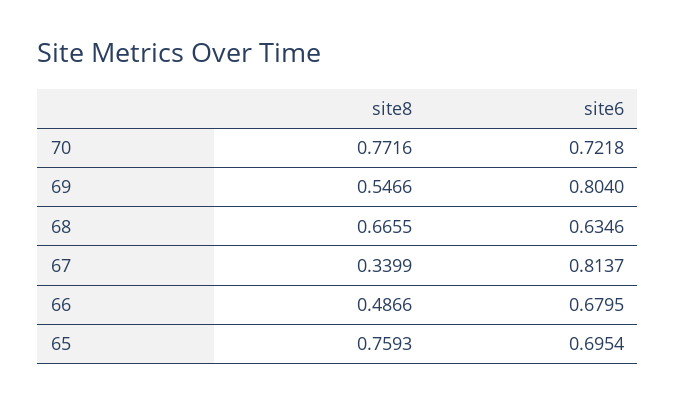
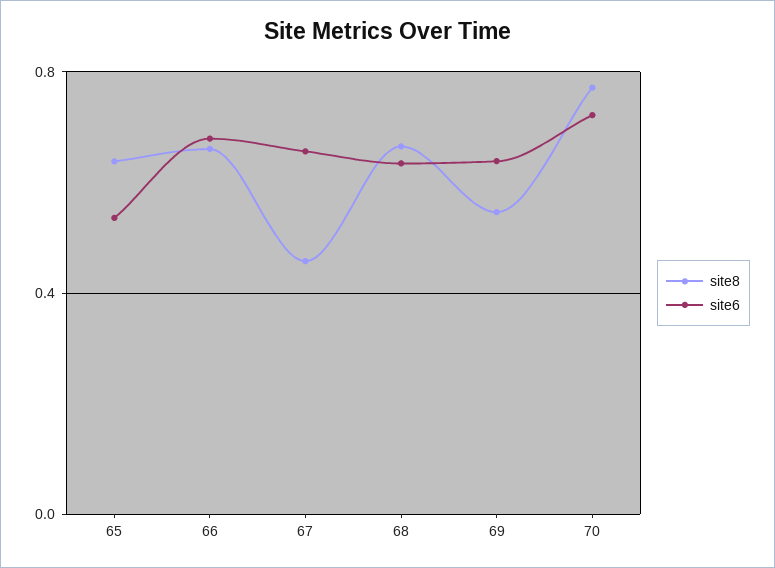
site6, 69: 0.804 -> 0.65
site8, 67: 0.3399 -> 0.45
site6, 67: 0.8137 -> 0.65
site8, 66: 0.4866 -> 0.65
site8, 65: 0.7593 -> 0.65
site6, 65: 0.6954 -> 0.55

